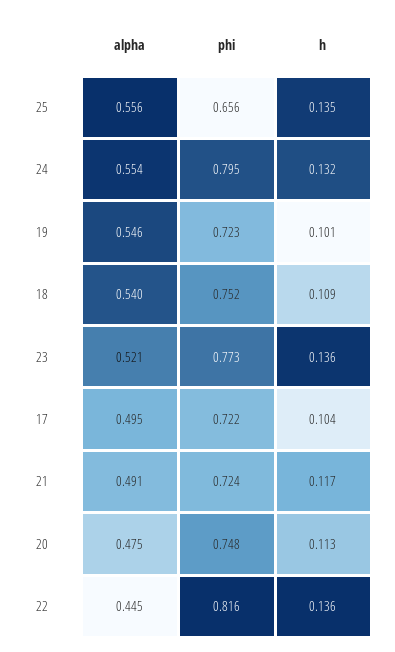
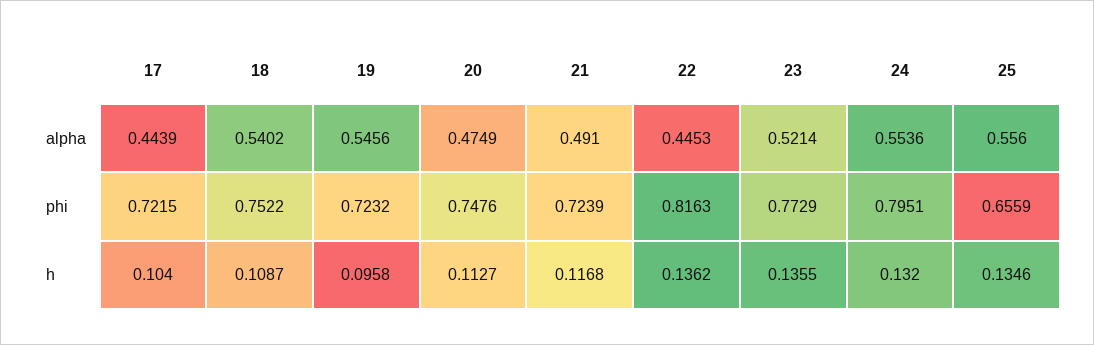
h, 19: 0.101 -> 0.0958
alpha, 17: 0.495 -> 0.4439

